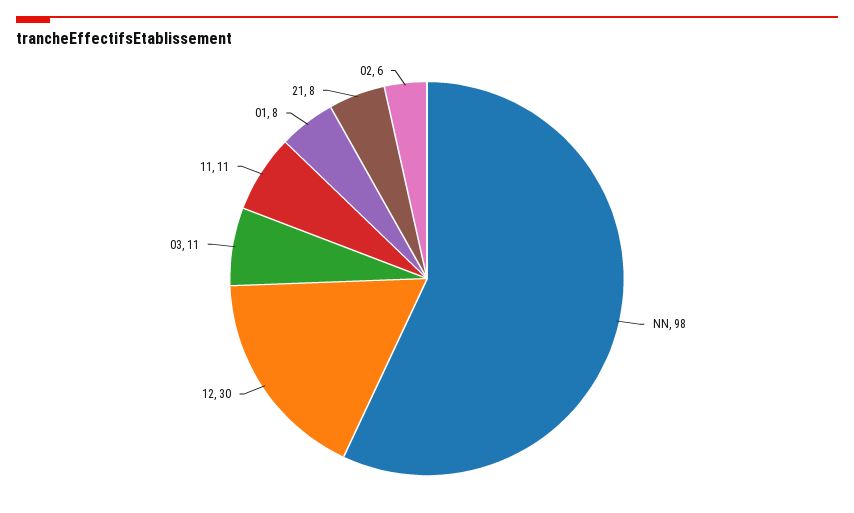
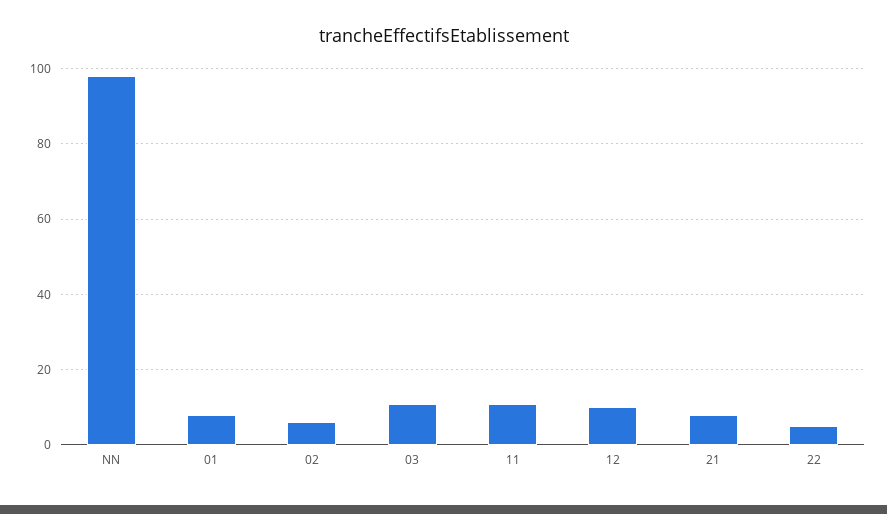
12: 30 -> 10
22: none -> 5

